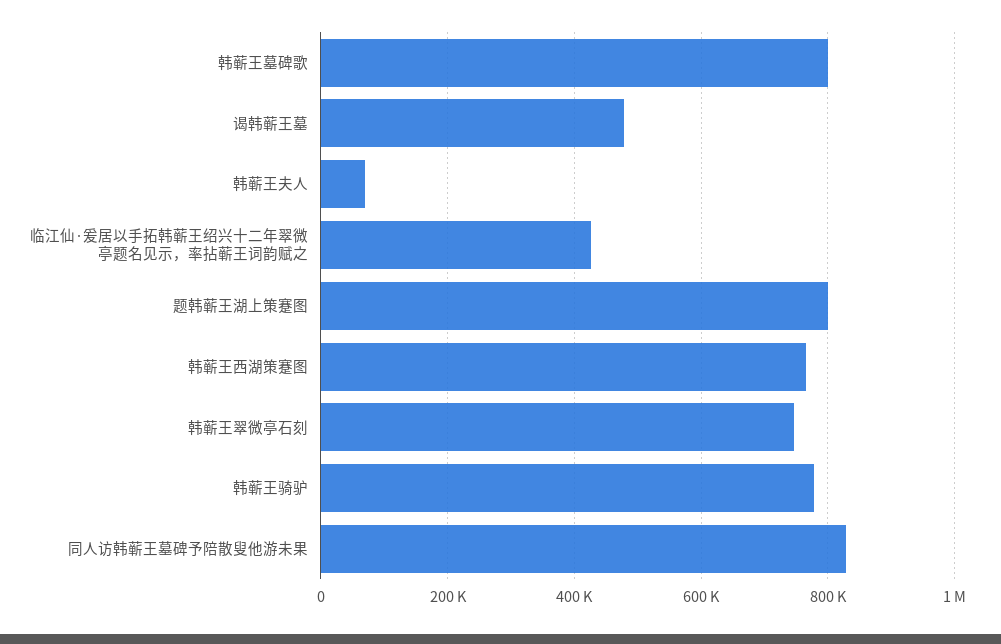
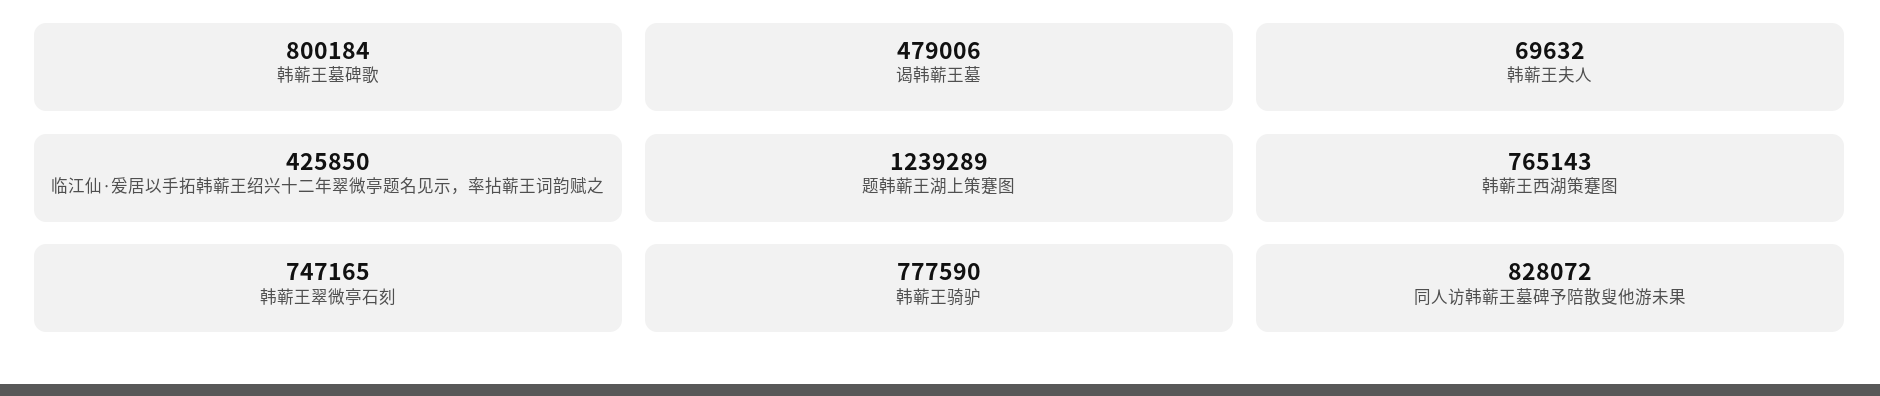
题韩蕲王湖上策蹇图: 800000 -> 1239289

